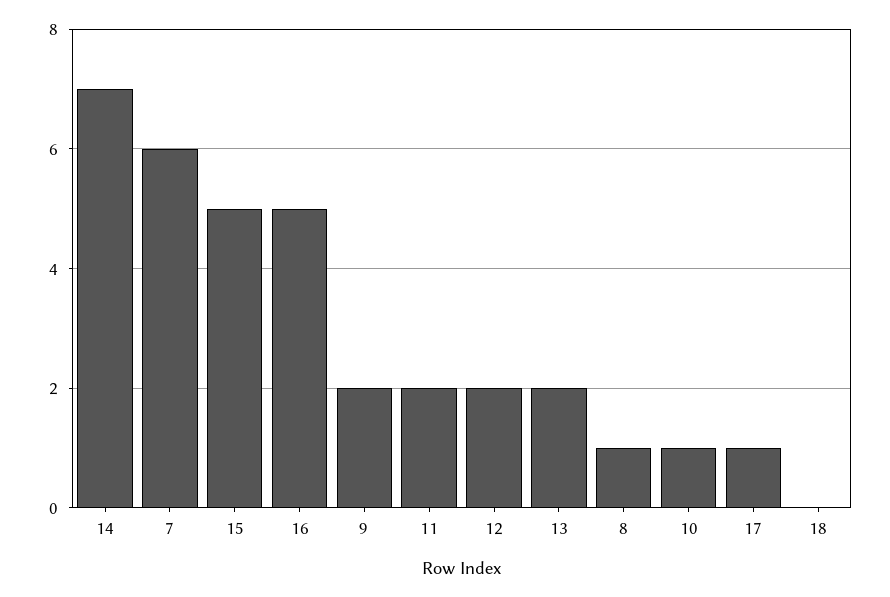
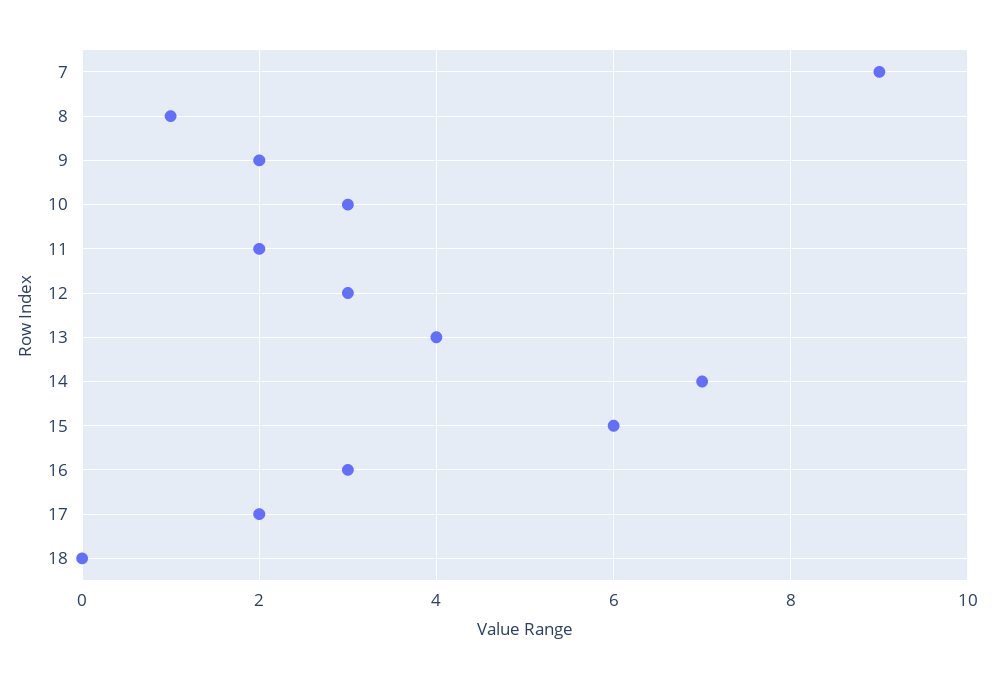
7: 6 -> 9
15: 5 -> 6
16: 5 -> 3
12: 2 -> 3
13: 2 -> 4
10: 1 -> 3
17: 1 -> 2

